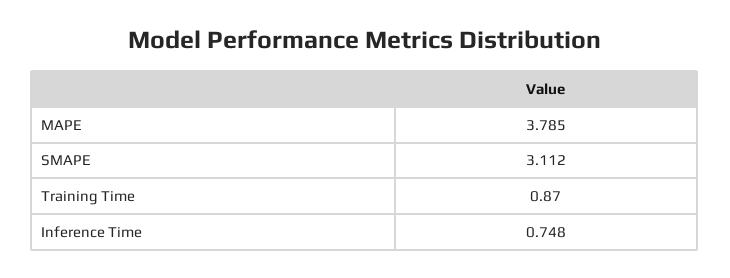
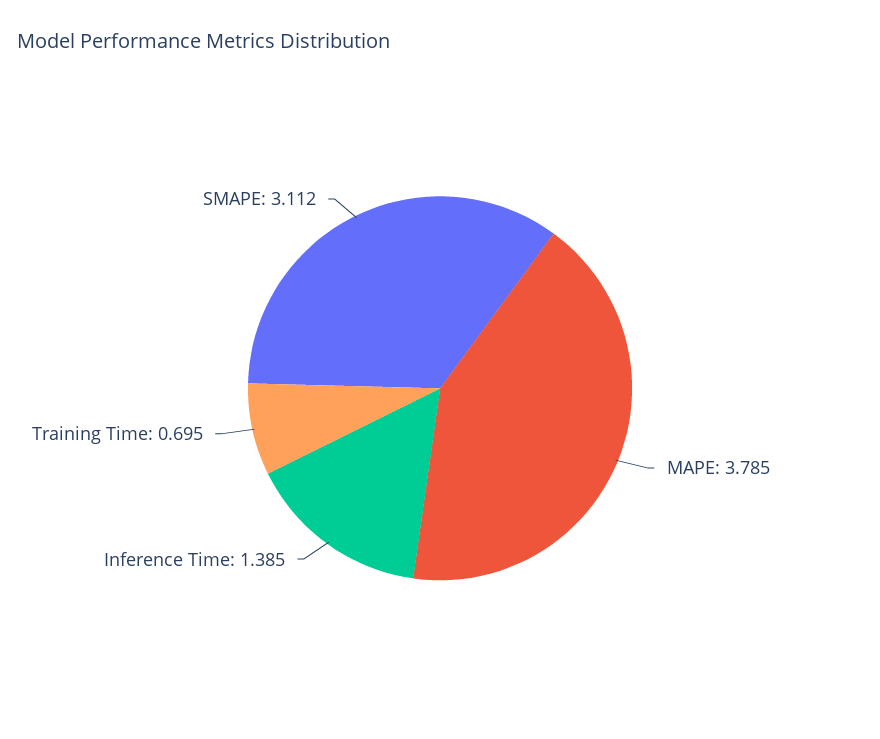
Training Time: 0.87 -> 0.695
Inference Time: 0.748 -> 1.385

